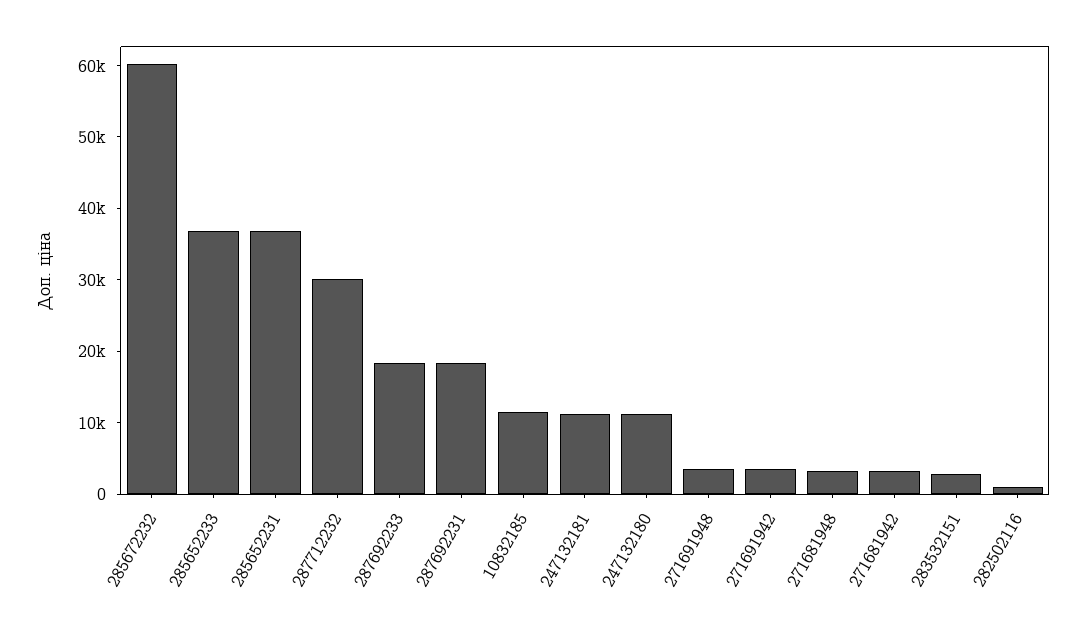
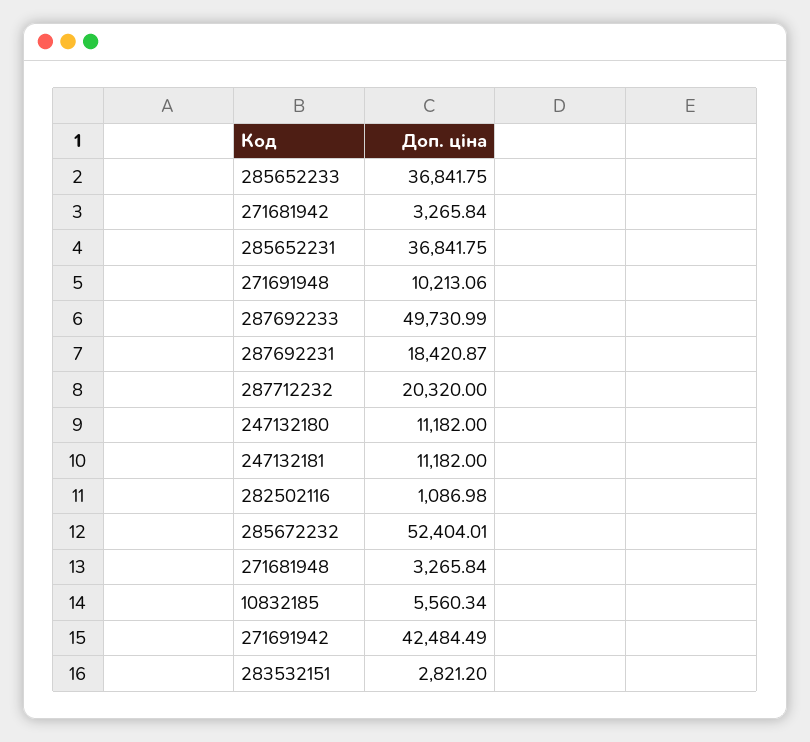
285672232: 60000 -> 52404.01
287712232: 30000 -> 20320
287692233: 18000 -> 49730.99
10832185: 12000 -> 5560.34
271691948: 4000 -> 10213.06
271691942: 4000 -> 42484.49

